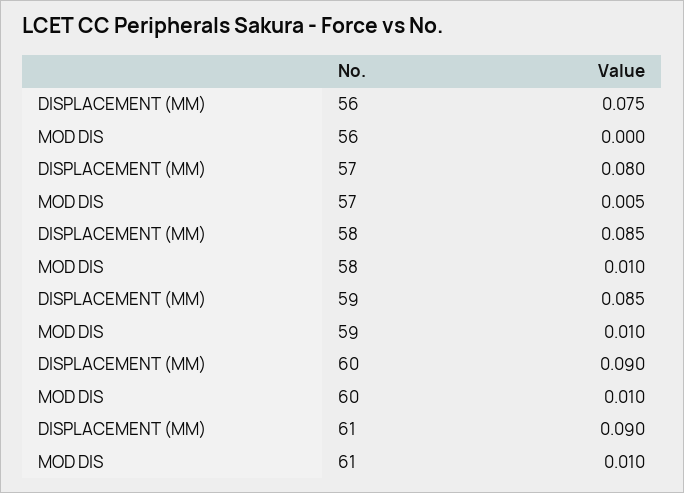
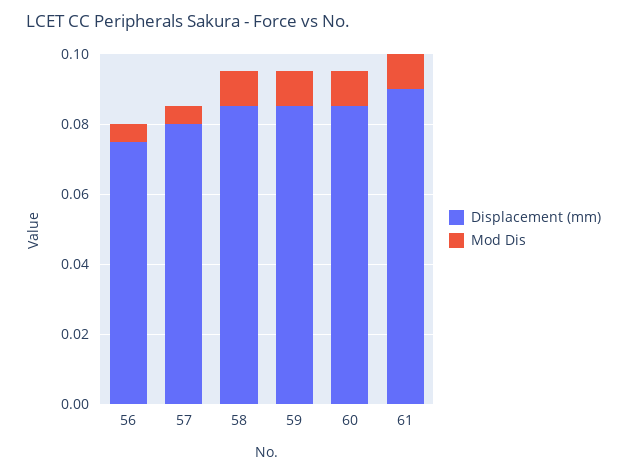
MOD DIS, 56: 0 -> 0.005
DISPLACEMENT (MM), 60: 0.09 -> 0.085

